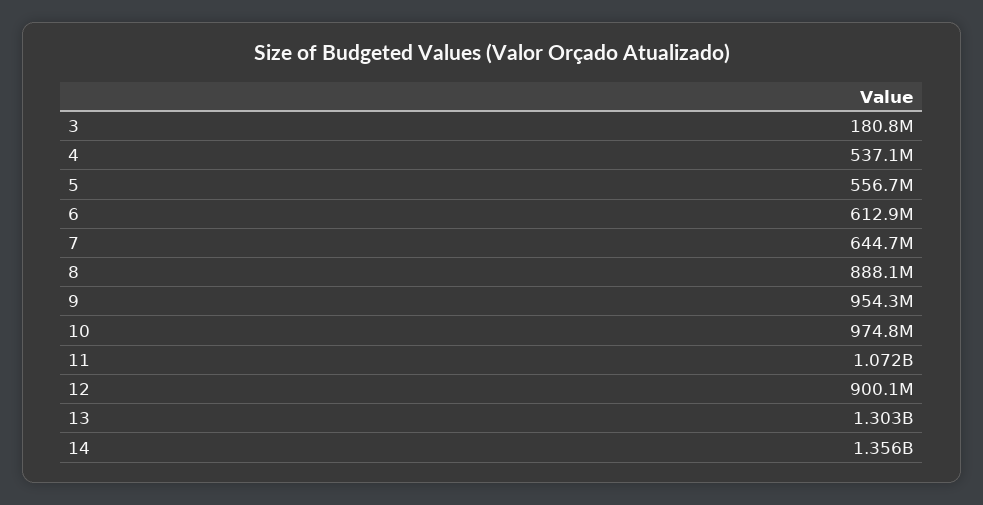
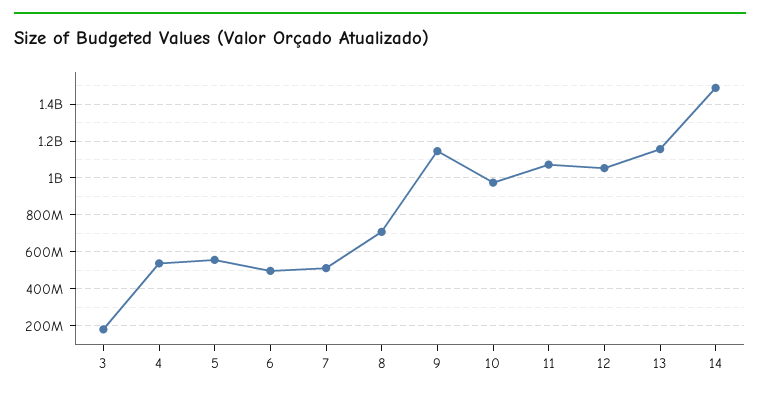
6: 612900000 -> 500000000
7: 644700000 -> 500000000
8: 888100000 -> 700000000
9: 954300000 -> 1150000000
12: 900100000 -> 1050000000
13: 1303000000 -> 1150000000
14: 1356000000 -> 1500000000

